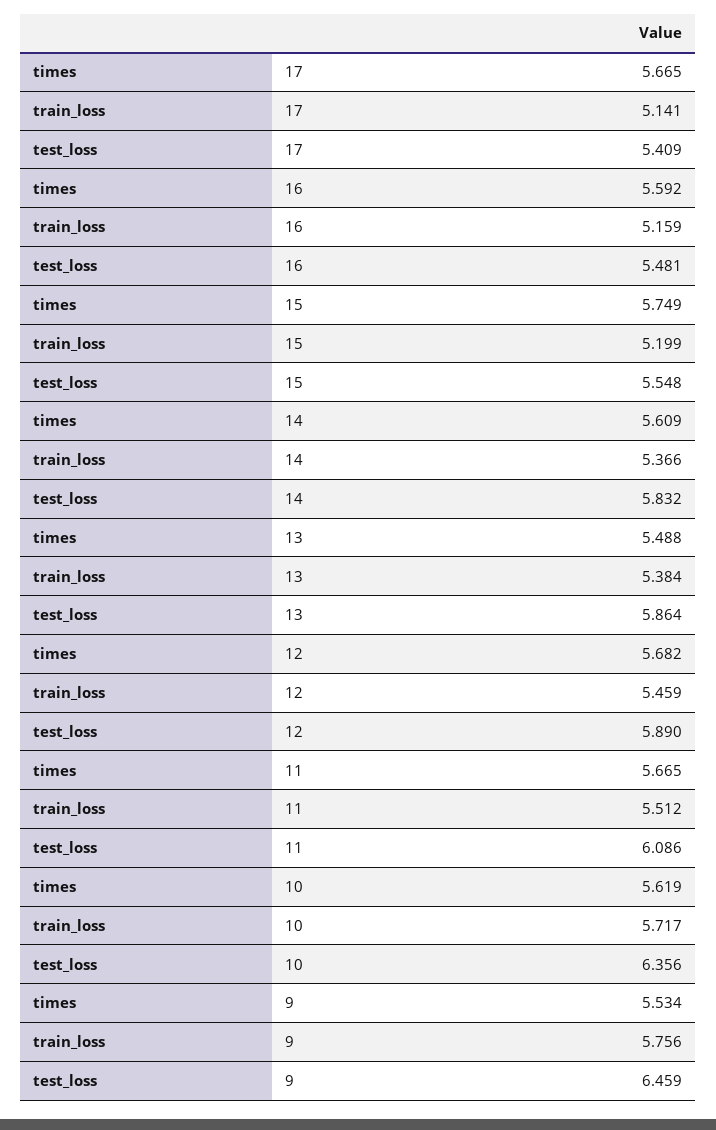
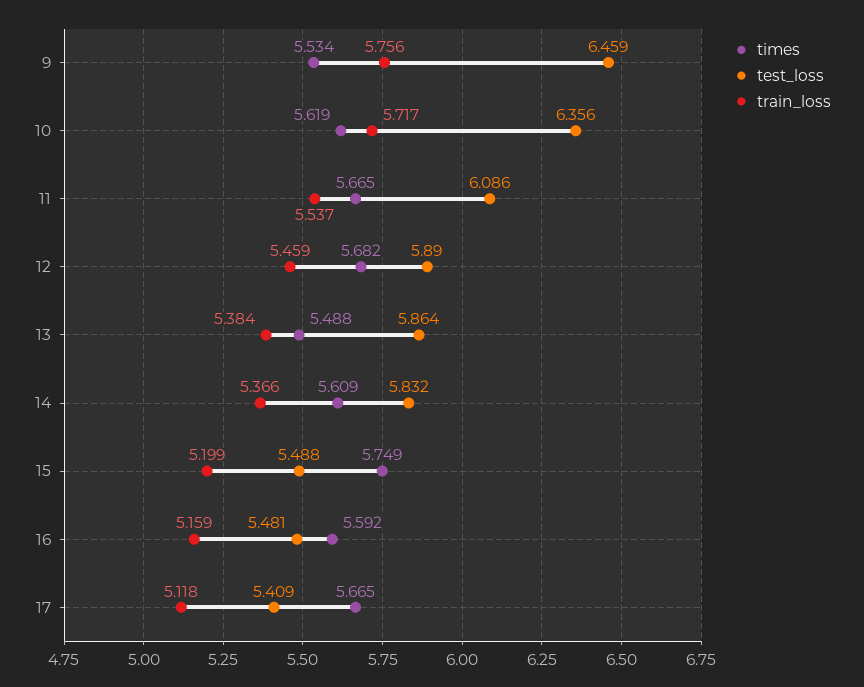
train_loss, 17: 5.141 -> 5.118
test_loss, 15: 5.548 -> 5.488
train_loss, 11: 5.512 -> 5.537

